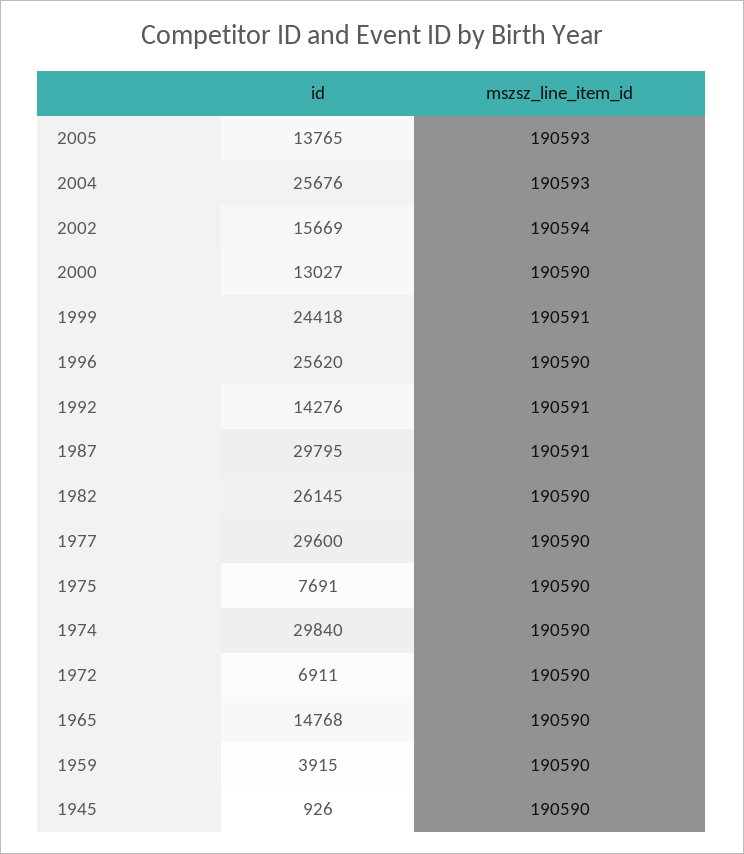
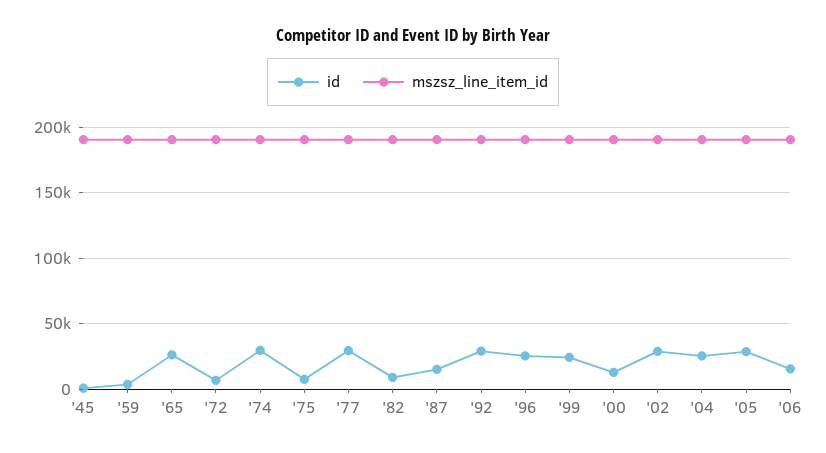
id, 2005: 13765 -> 30000
id, 2002: 15669 -> 30000
id, 1992: 14276 -> 30000
id, 1987: 29795 -> 15000
id, 1982: 26145 -> 10000
id, 1965: 14768 -> 25000
id, '06: none -> 15000
mszsz_line_item_id, '06: none -> 190000

